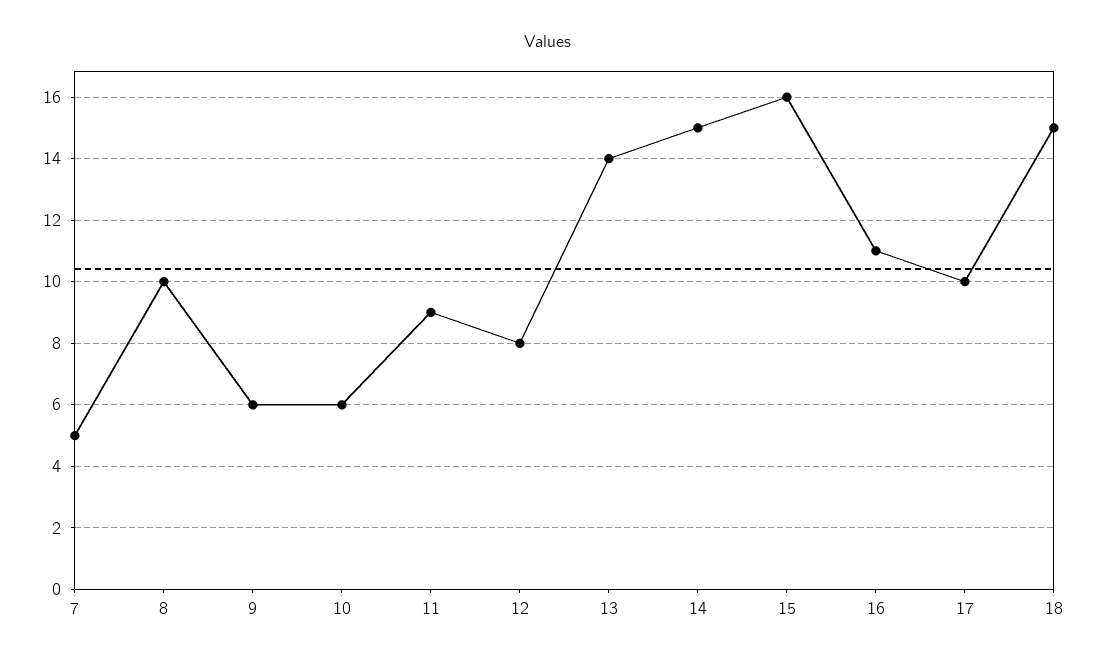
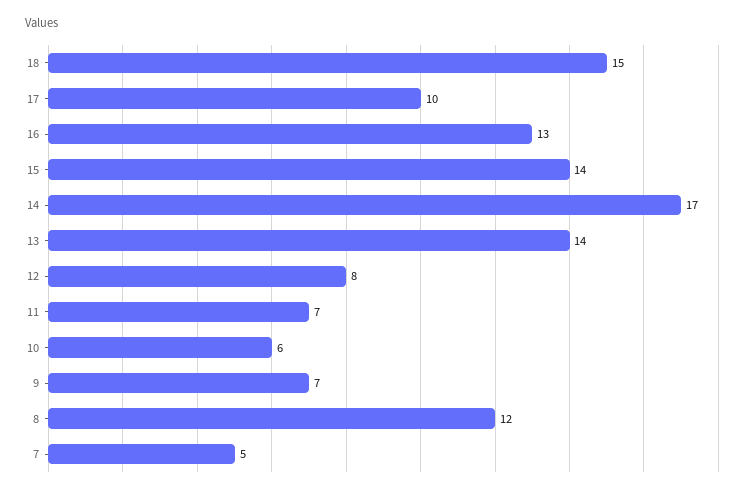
8: 10 -> 12
9: 6 -> 7
11: 9 -> 7
14: 15 -> 17
15: 16 -> 14
16: 11 -> 13

